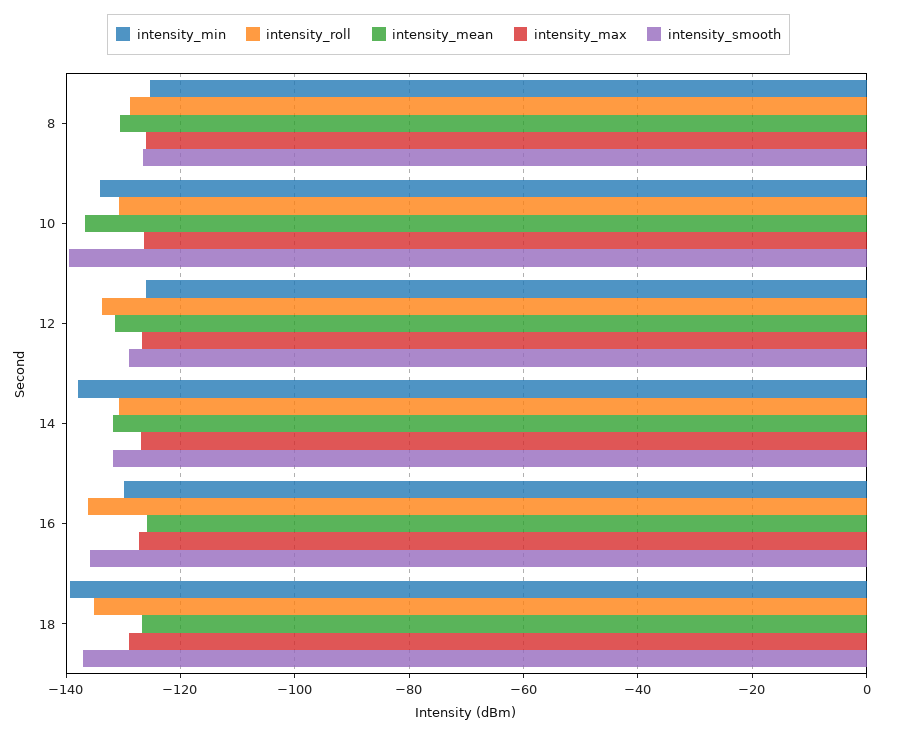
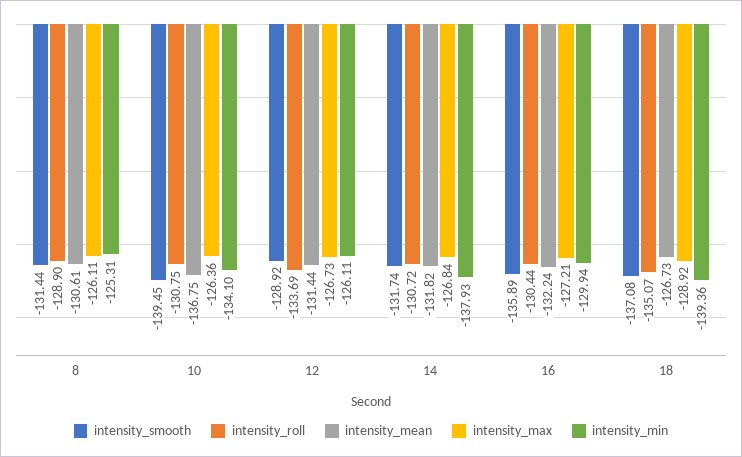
intensity_smooth, 8: -126 -> -131.44
intensity_roll, 16: -136 -> -130.44
intensity_mean, 16: -126 -> -132.24

